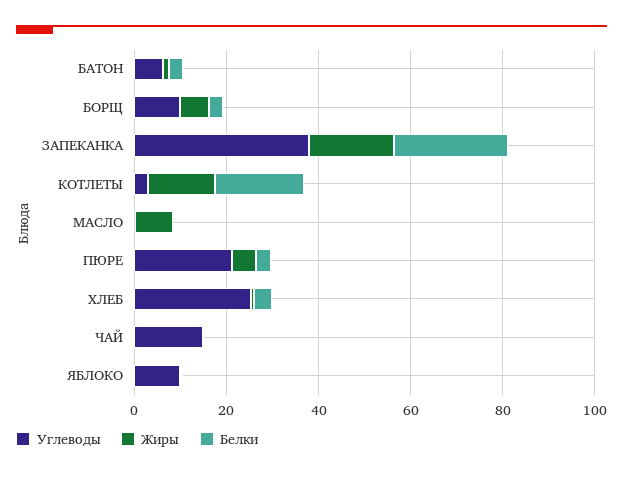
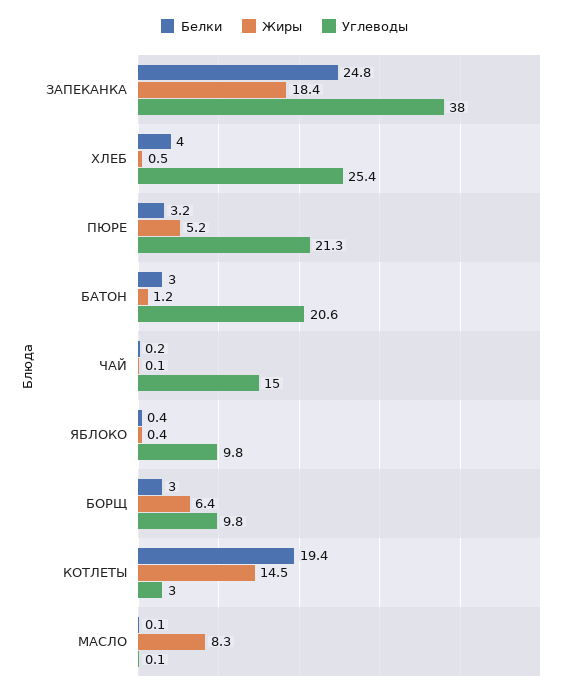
Углеводы, БАТОН: 5 -> 20.6

